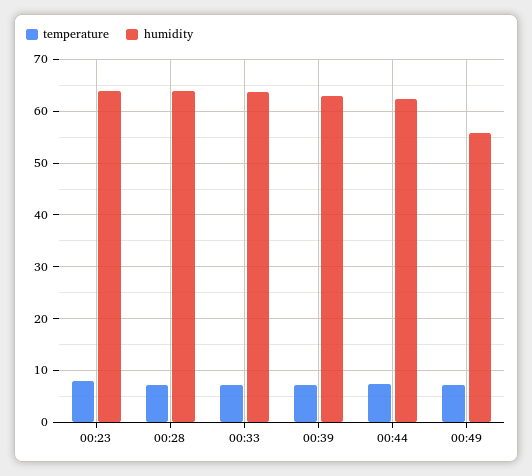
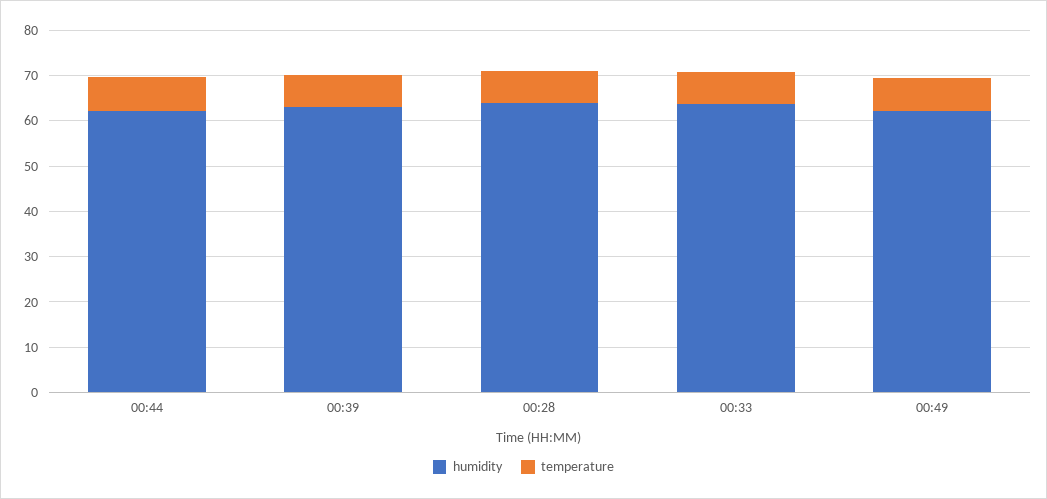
temperature, 00:23: 8 -> none
humidity, 00:23: 64 -> none
humidity, 00:49: 56 -> 62

